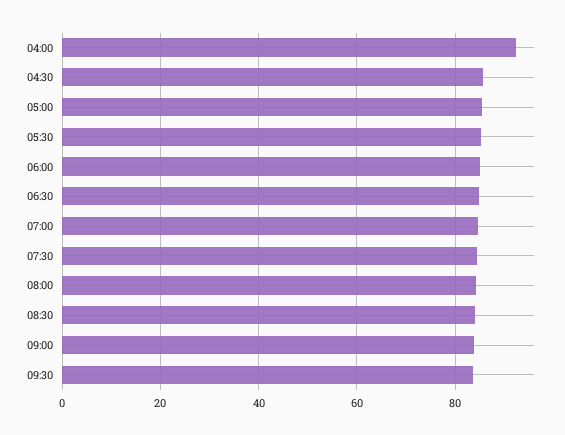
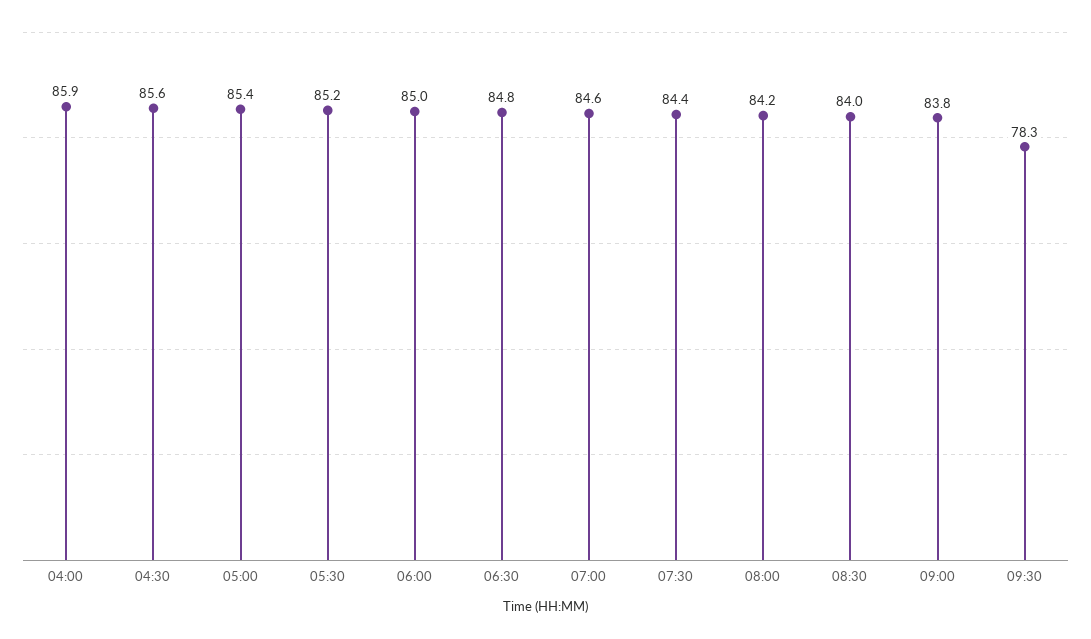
04:00: 92 -> 85.9
09:30: 84 -> 78.3

